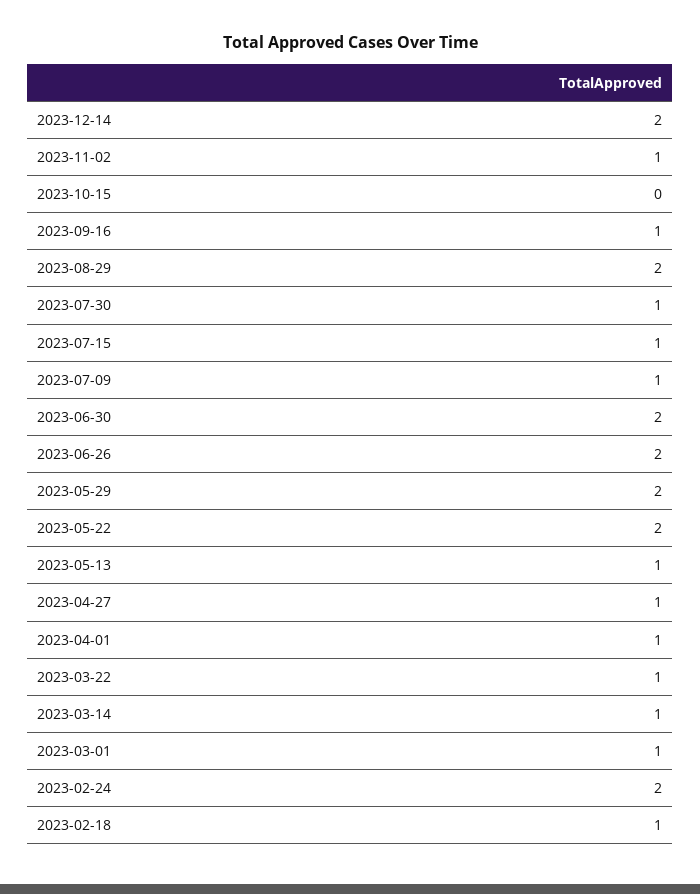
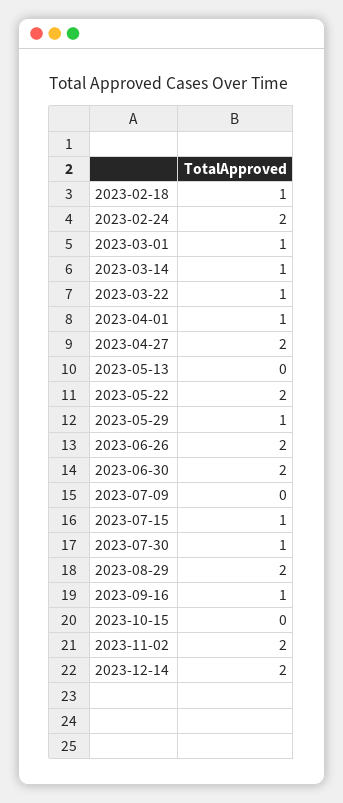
2023-11-02: 1 -> 2
2023-07-09: 1 -> 0
2023-05-29: 2 -> 1
2023-05-13: 1 -> 0
2023-04-27: 1 -> 2

